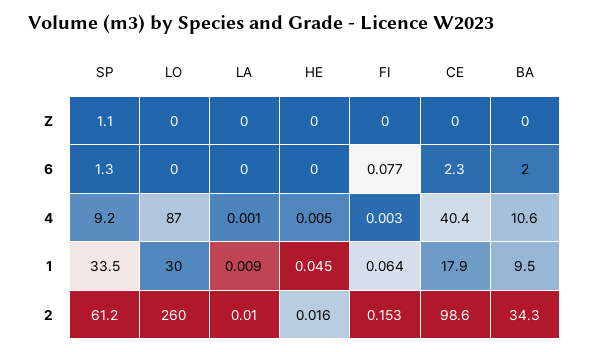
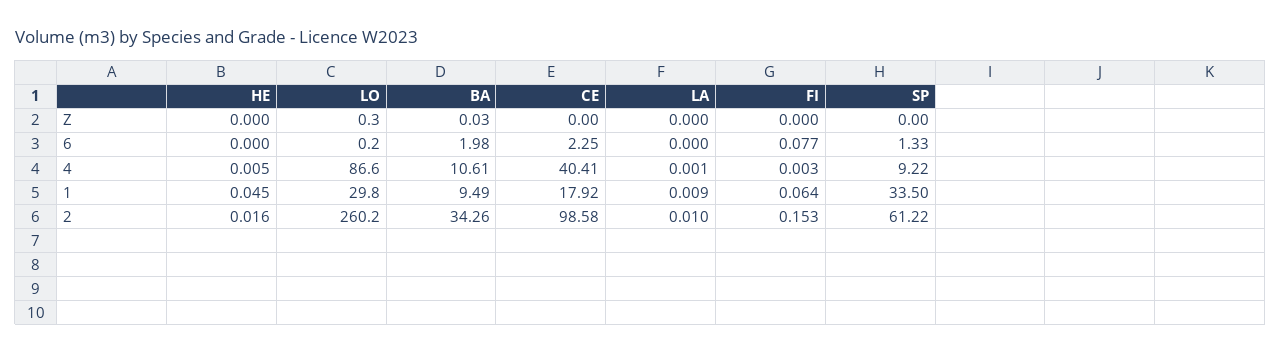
SP, Z: 1.1 -> 0

